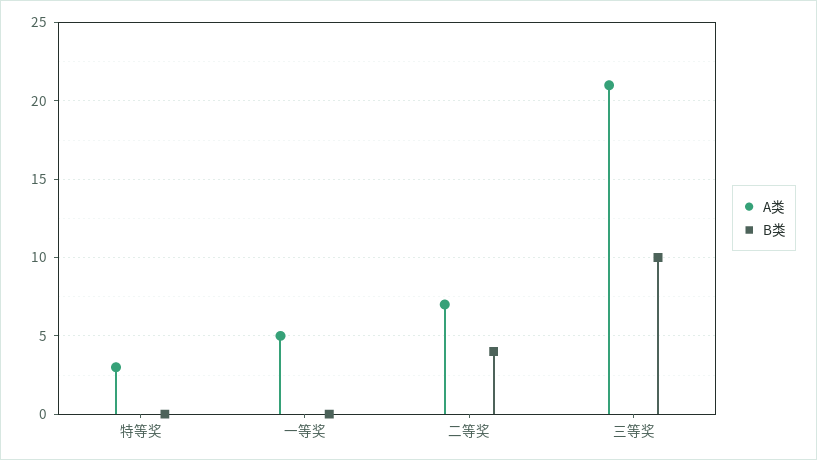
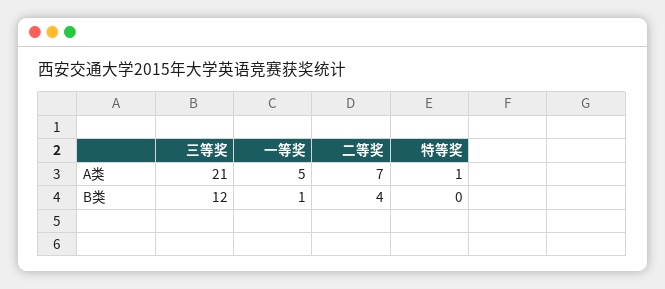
A类, 特等奖: 3 -> 1
B类, 一等奖: 0 -> 1
B类, 三等奖: 10 -> 12

